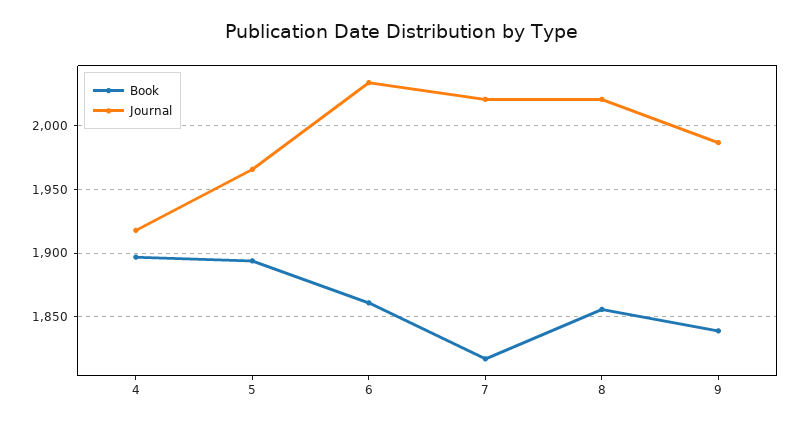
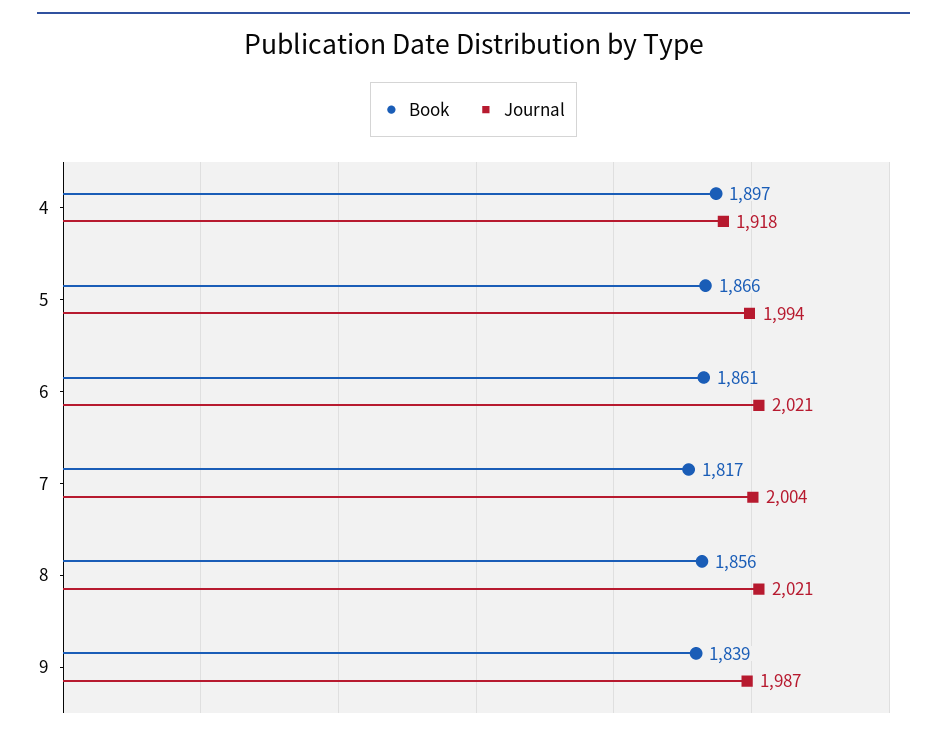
Book, 5: 1895 -> 1866
Journal, 5: 1965 -> 1994
Journal, 6: 2035 -> 2021
Journal, 7: 2020 -> 2004

